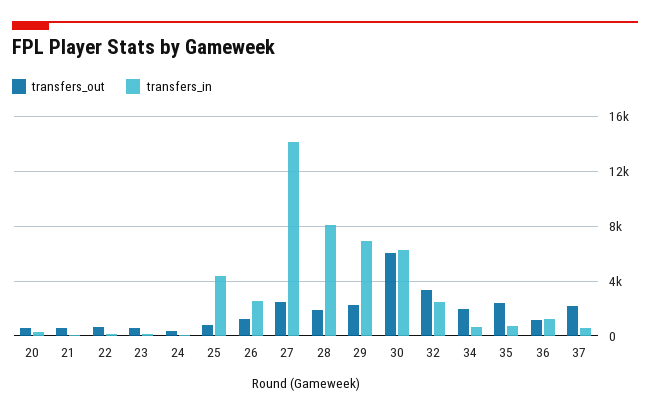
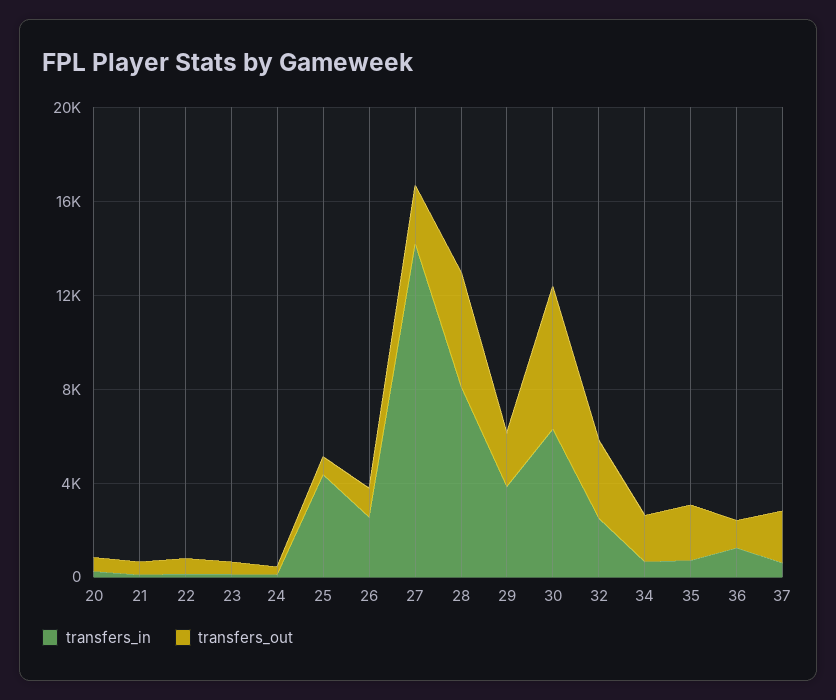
transfers_out, 28: 2000 -> 5000
transfers_in, 29: 7000 -> 4000

